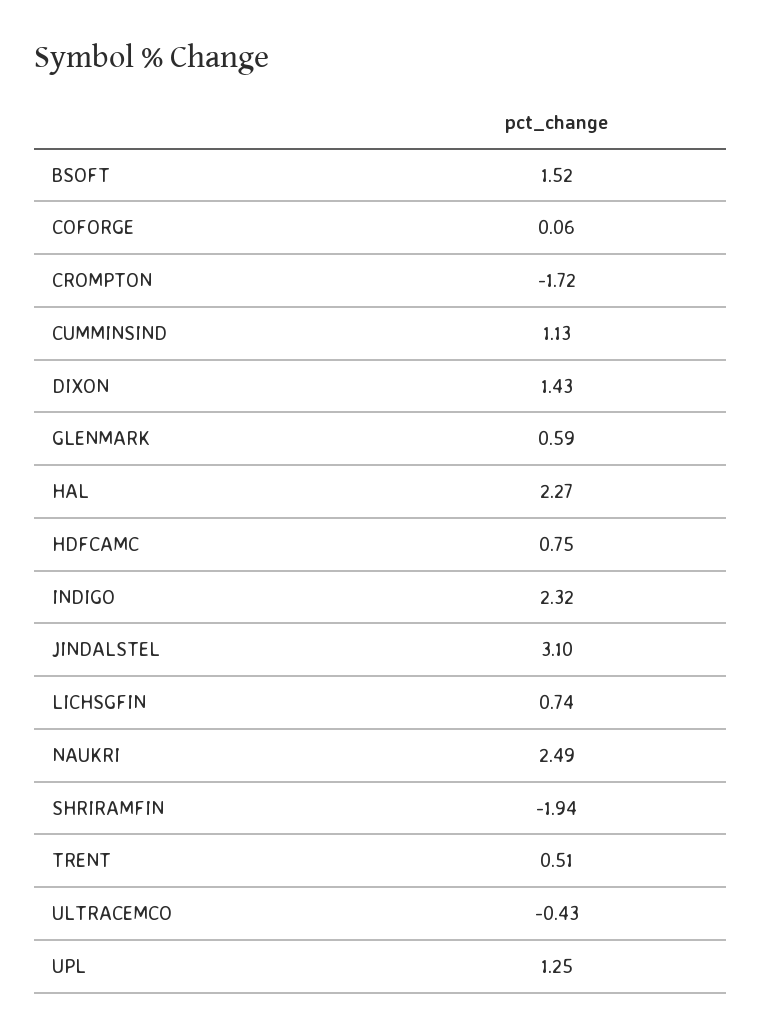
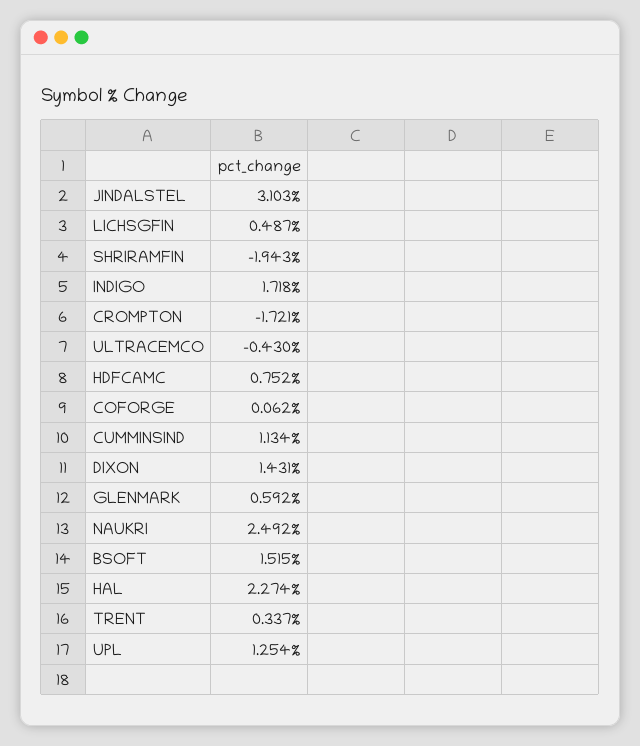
INDIGO: 2.32 -> 1.718
LICHSGFIN: 0.74 -> 0.487
TRENT: 0.51 -> 0.337

